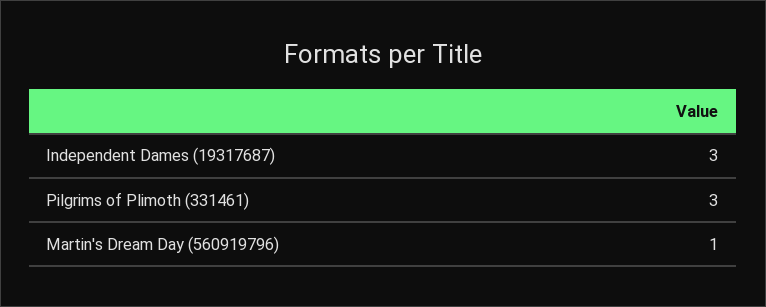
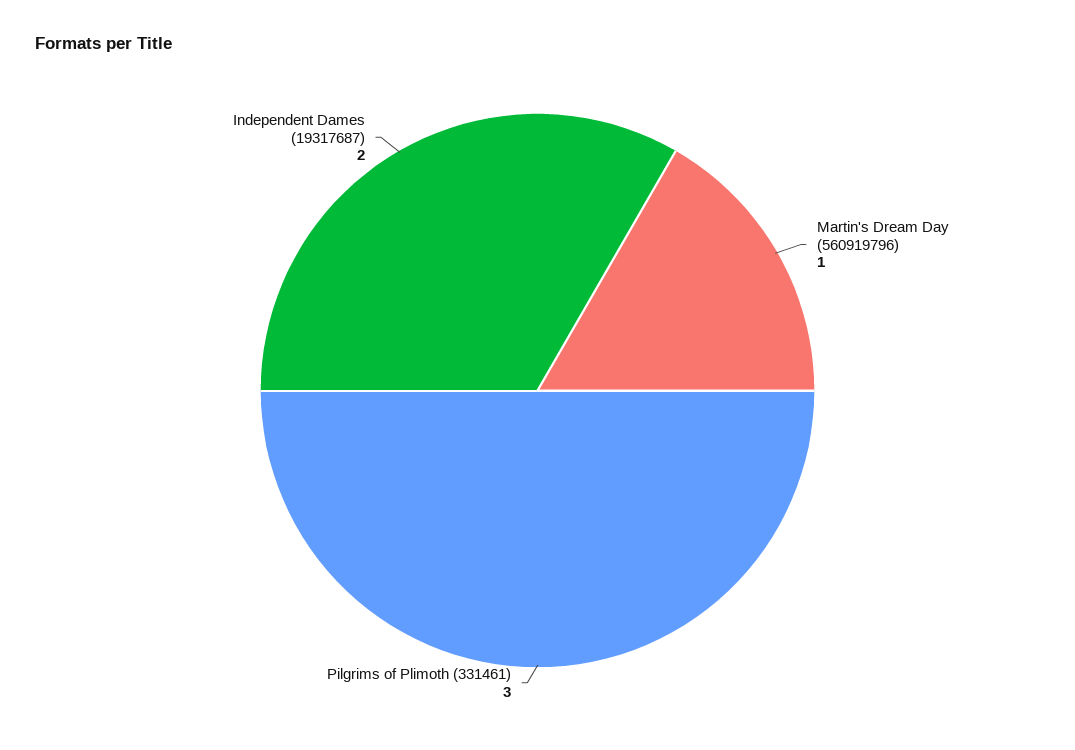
Independent Dames (19317687): 3 -> 2

